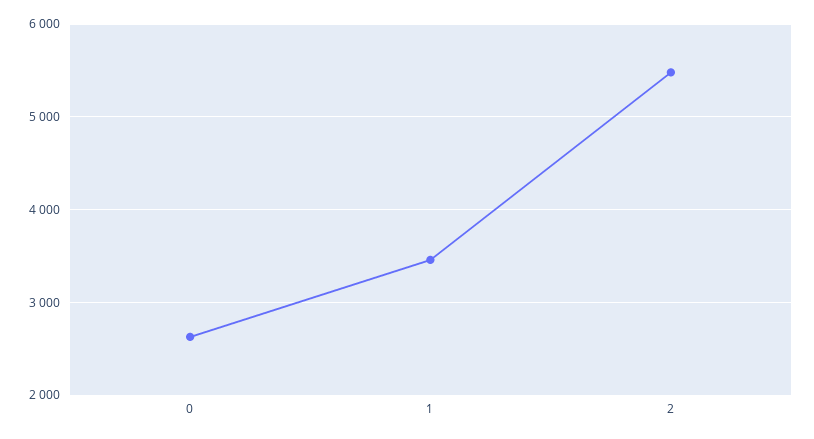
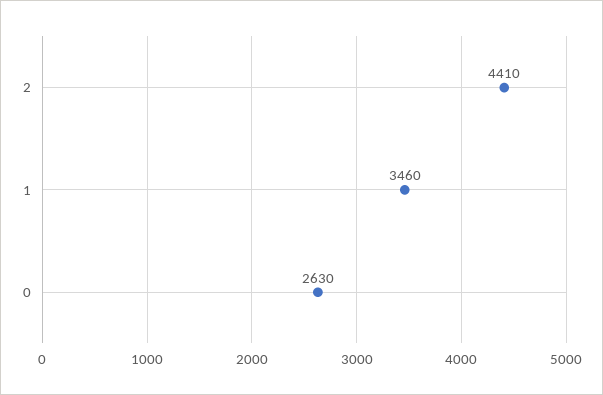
2: 5500 -> 4410

